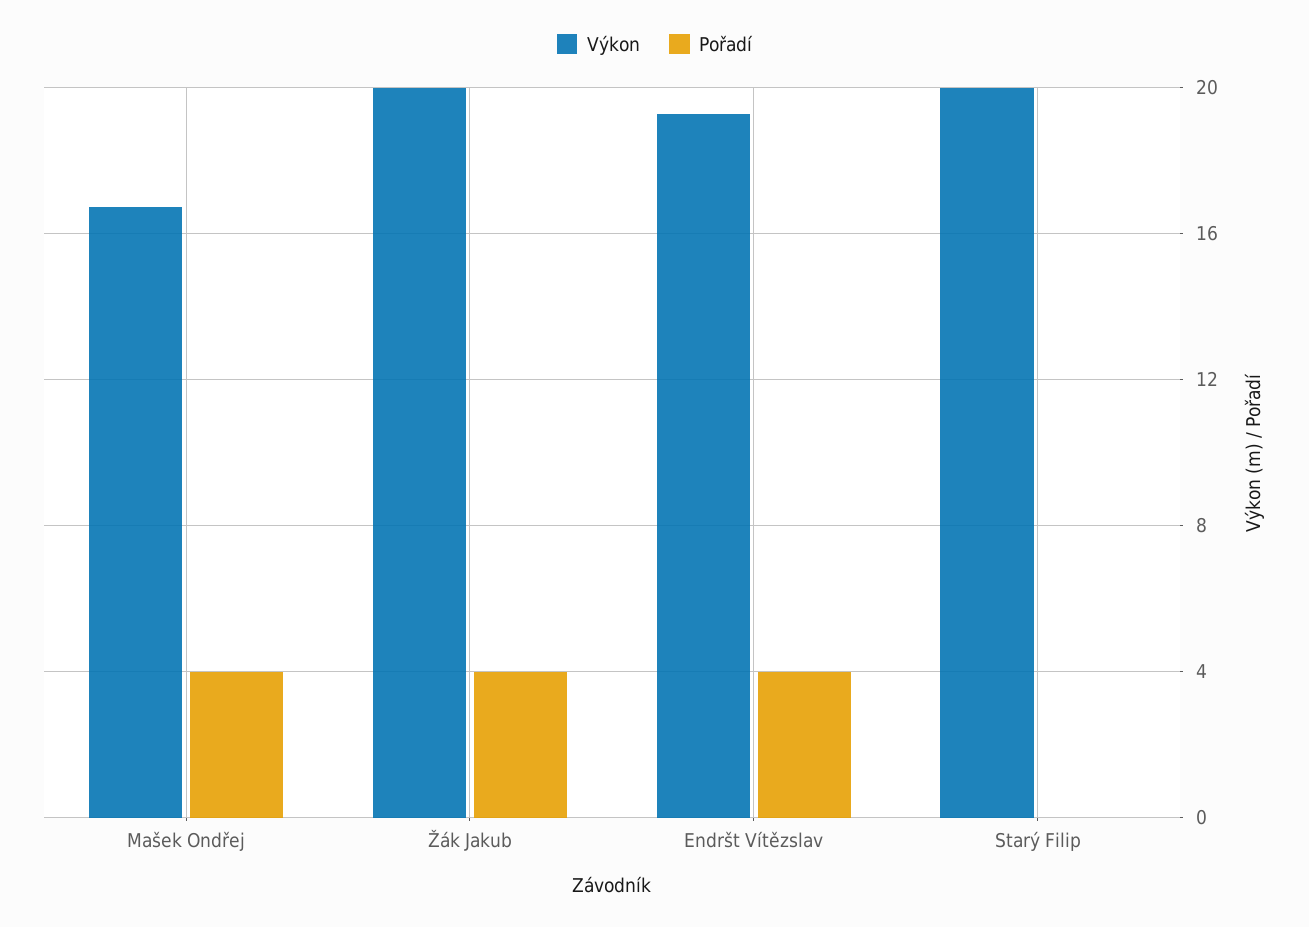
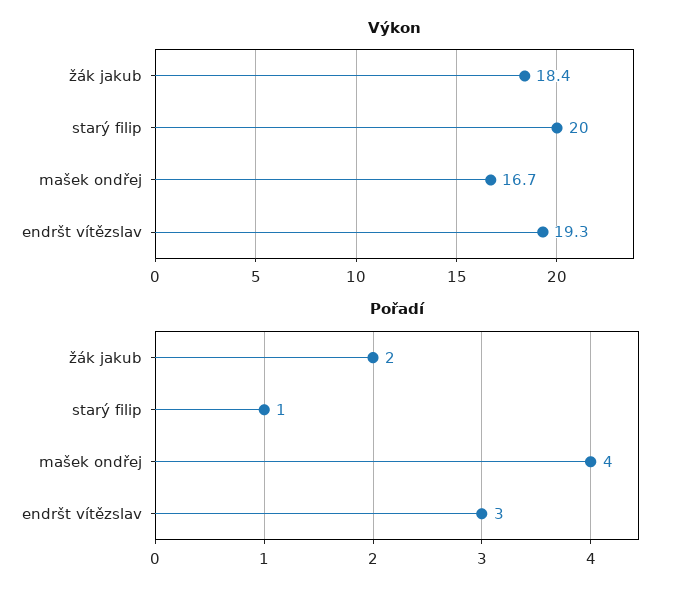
Výkon, Žák Jakub: 20 -> 18.4
Pořadí, Žák Jakub: 4 -> 2
Pořadí, Endršt Vítězslav: 4 -> 3
Pořadí, Starý Filip: 0 -> 1

